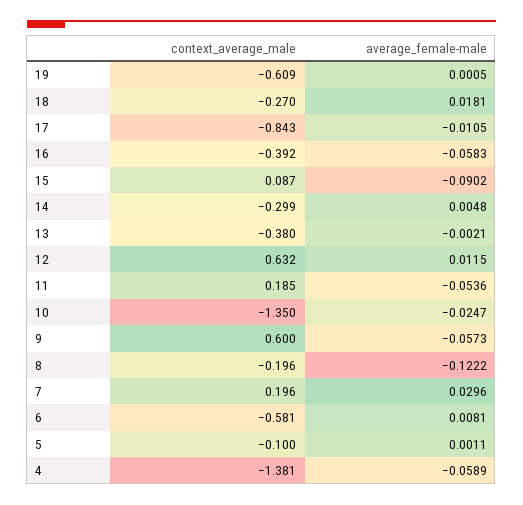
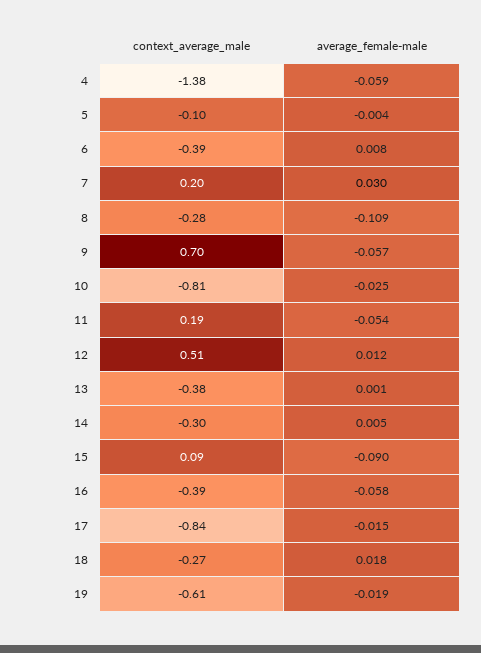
average_female-male, 19: 0.0005 -> -0.019
average_female-male, 17: -0.0105 -> -0.015
average_female-male, 13: -0.0021 -> 0.001
context_average_male, 12: 0.632 -> 0.51
context_average_male, 10: -1.35 -> -0.81
context_average_male, 9: 0.6 -> 0.7
context_average_male, 8: -0.196 -> -0.28
average_female-male, 8: -0.1222 -> -0.109
context_average_male, 6: -0.581 -> -0.39
average_female-male, 5: 0.0011 -> -0.004

